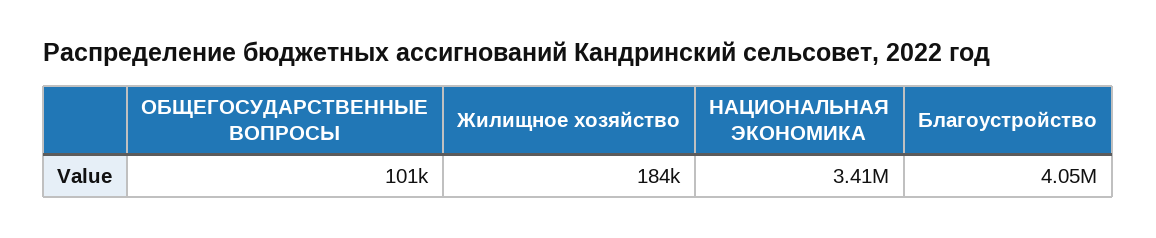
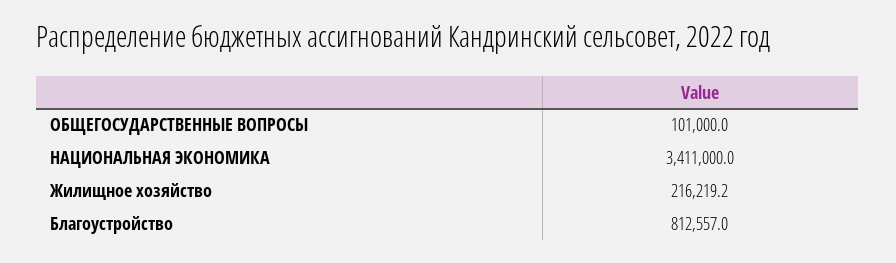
Жилищное хозяйство: 184000 -> 216219.2
Благоустройство: 4050000 -> 812557

